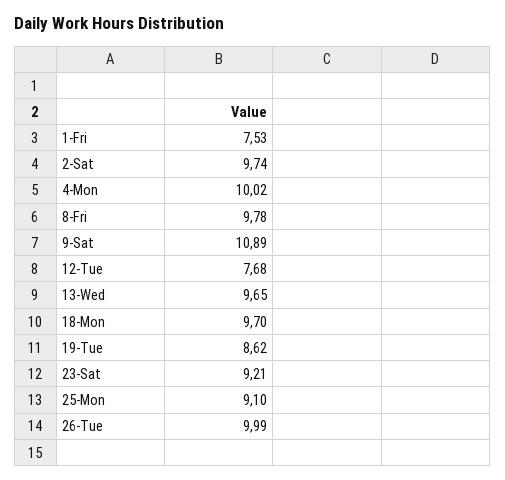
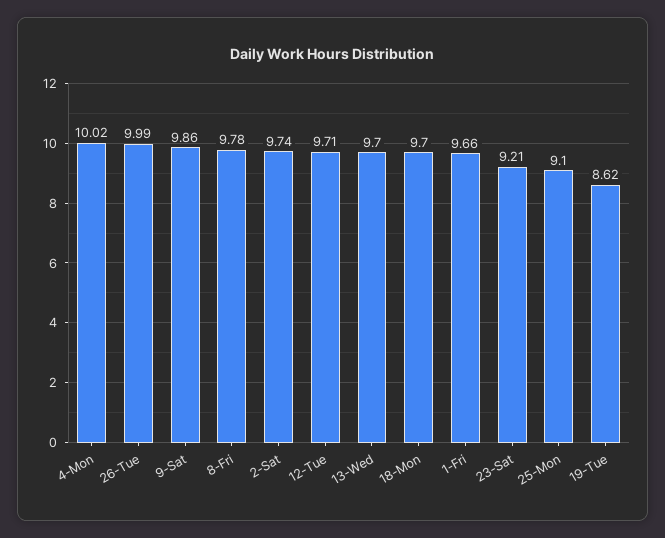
1-Fri: 7.53 -> 9.66
9-Sat: 10.89 -> 9.86
12-Tue: 7.68 -> 9.71
13-Wed: 9.65 -> 9.7

